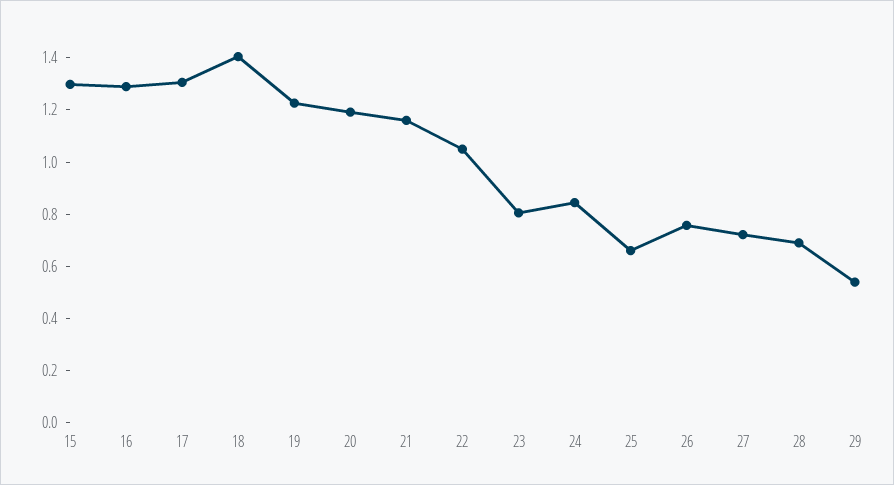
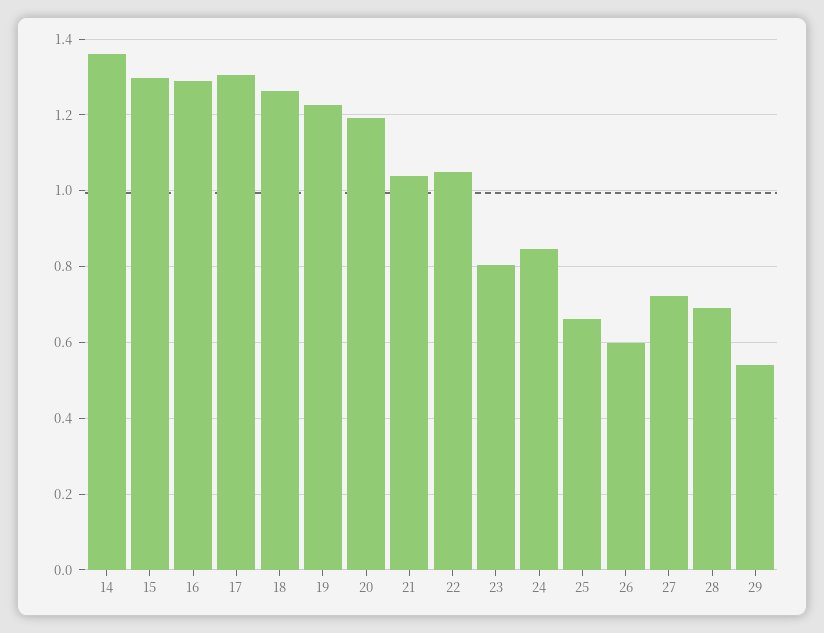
18: 1.4 -> 1.26
21: 1.15 -> 1.04
26: 0.75 -> 0.6
14: none -> 1.36

